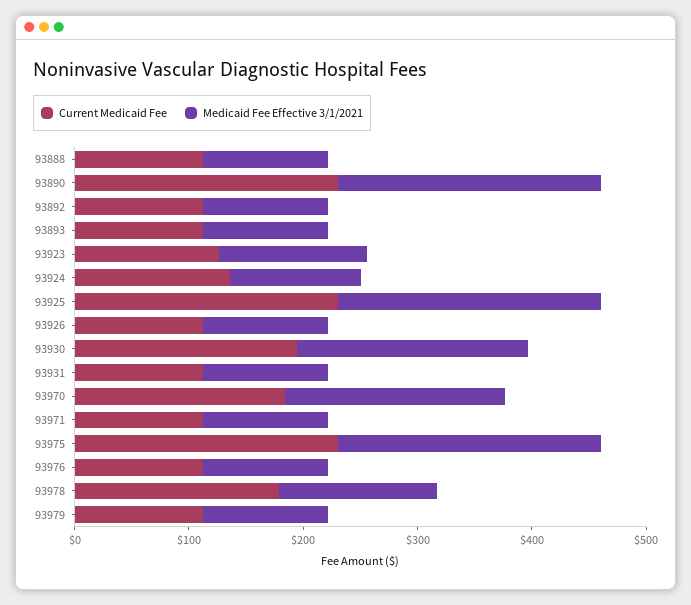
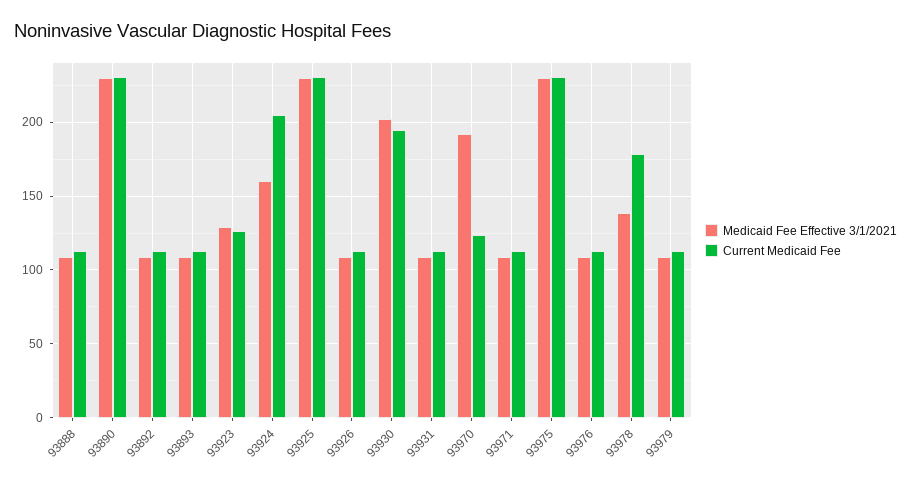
Current Medicaid Fee, 93924: 140 -> 205
Medicaid Fee Effective 3/1/2021, 93924: 120 -> 160
Current Medicaid Fee, 93970: 180 -> 125

